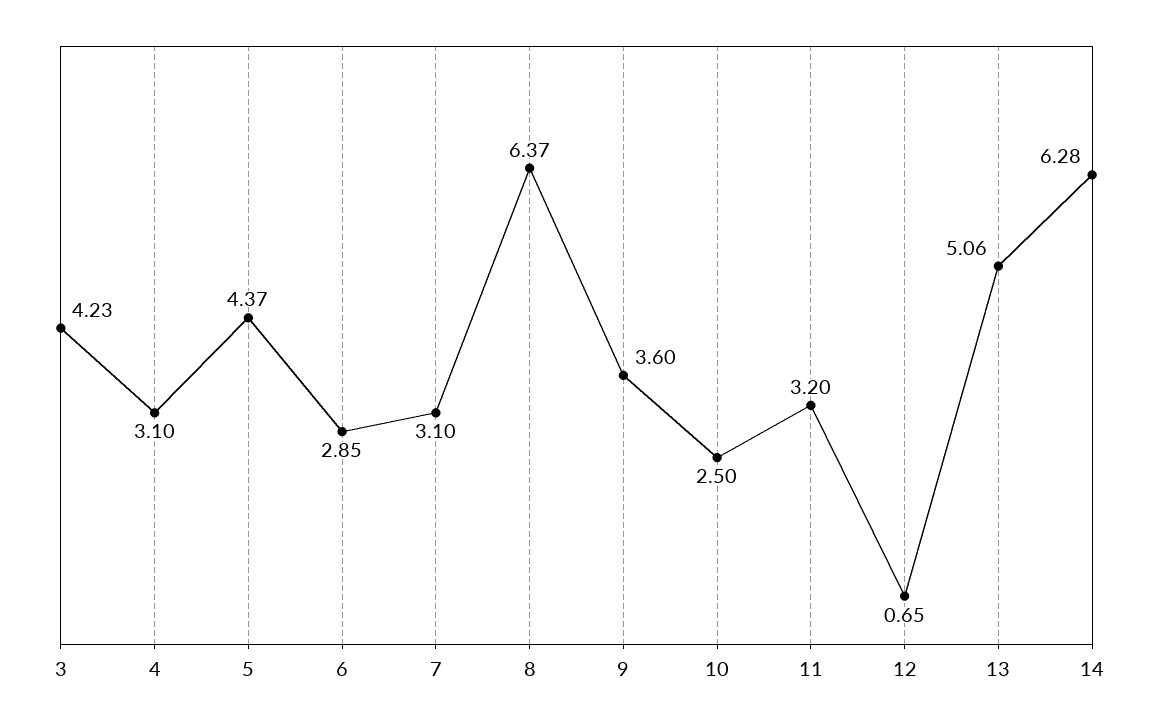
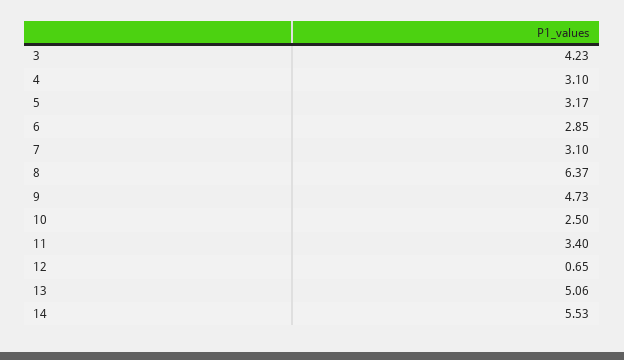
5: 4.37 -> 3.17
9: 3.6 -> 4.73
11: 3.2 -> 3.4
14: 6.28 -> 5.53

